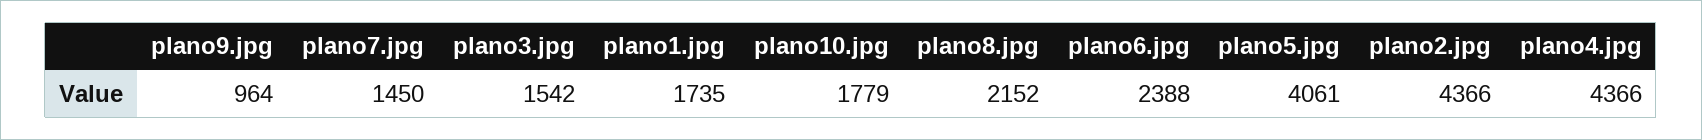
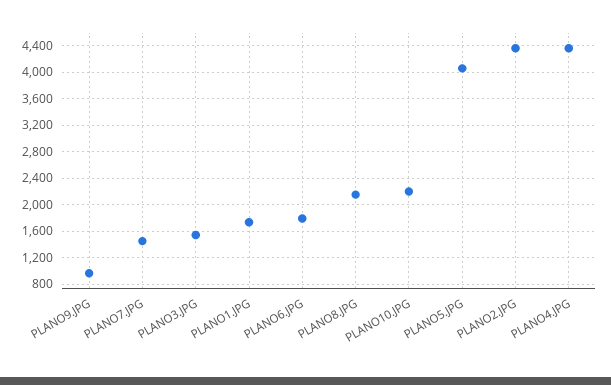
plano10.jpg: 1779 -> 2200
plano6.jpg: 2388 -> 1800

